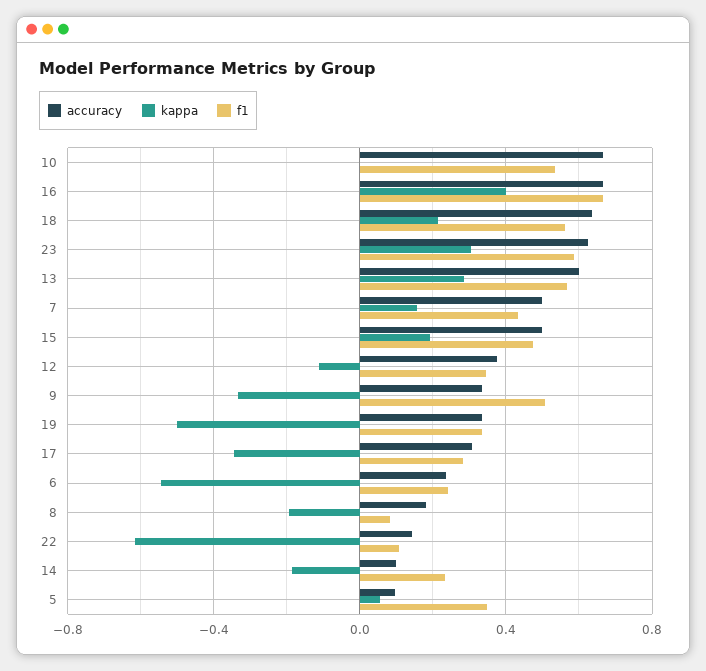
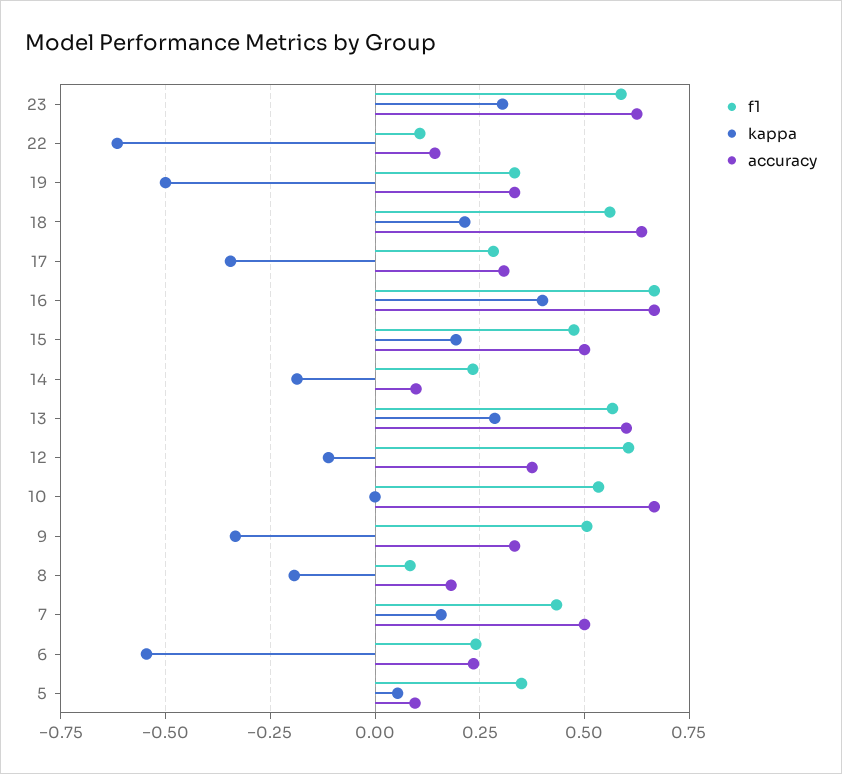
f1, 12: 0.35 -> 0.6

